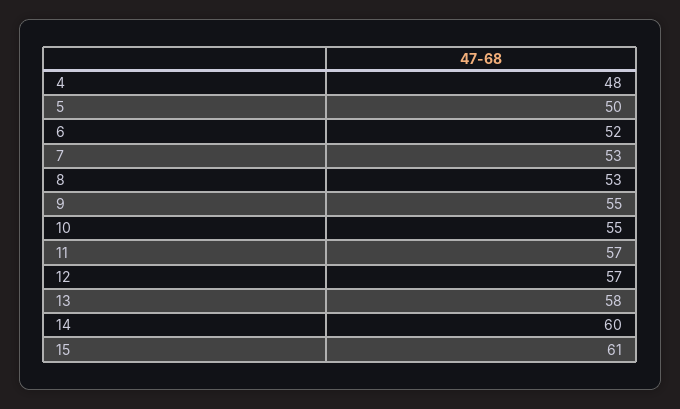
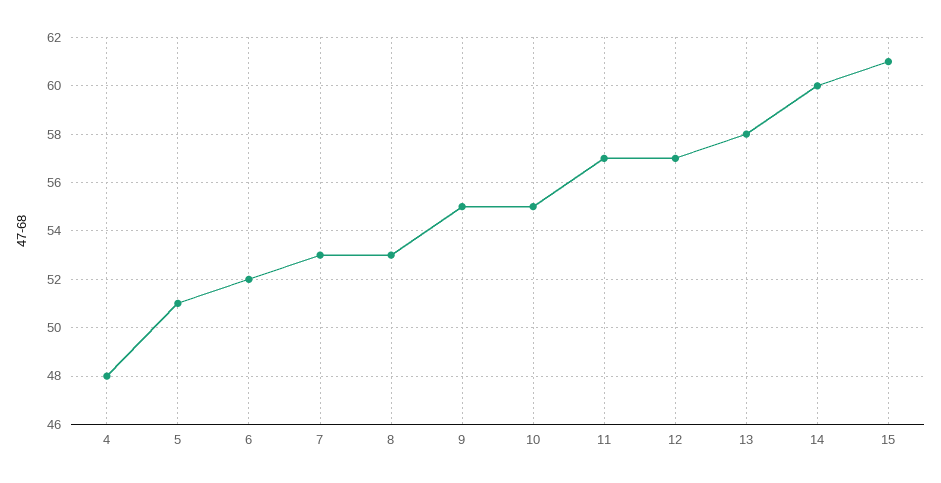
5: 50 -> 51

